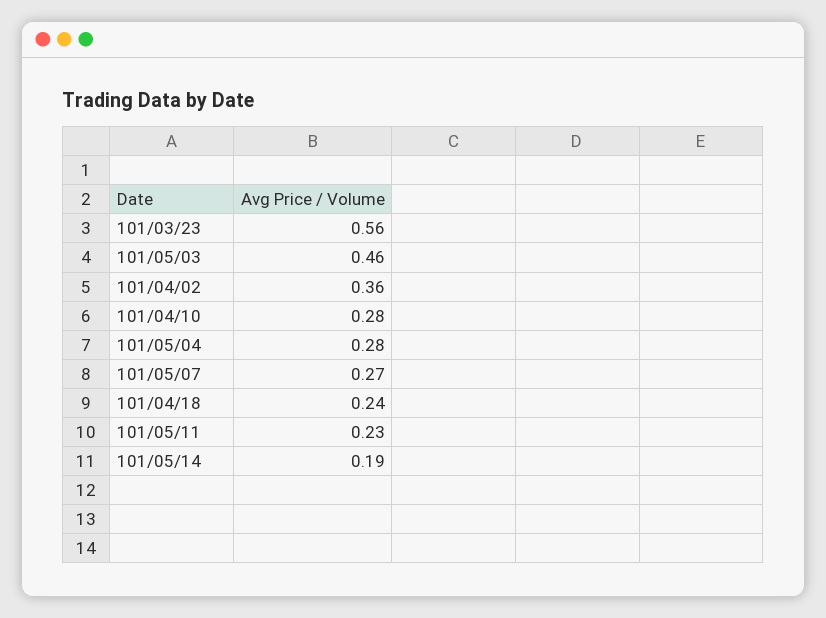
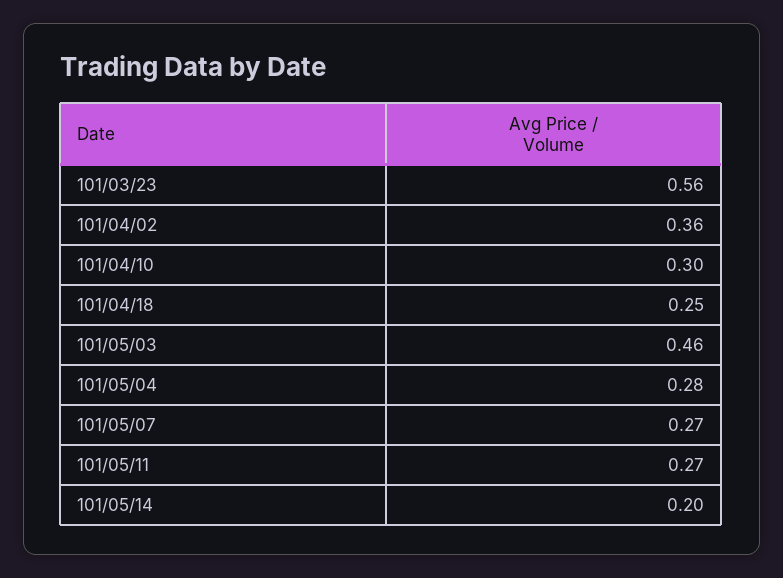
101/04/10: 0.28 -> 0.3
101/04/18: 0.24 -> 0.25
101/05/11: 0.23 -> 0.27
101/05/14: 0.19 -> 0.2

